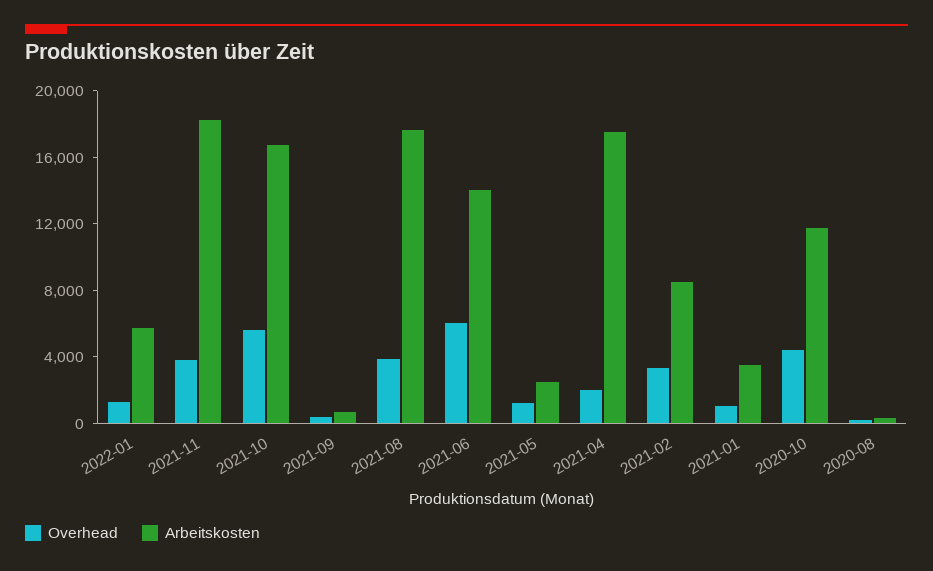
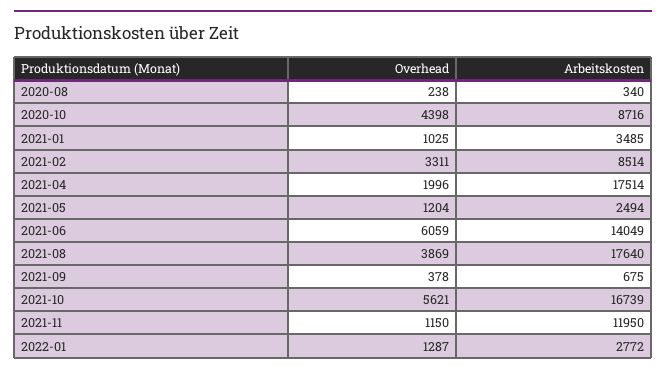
Arbeitskosten, 2022-01: 6000 -> 2772
Overhead, 2021-11: 4000 -> 1150
Arbeitskosten, 2021-11: 18000 -> 11950
Arbeitskosten, 2020-10: 12000 -> 8716

